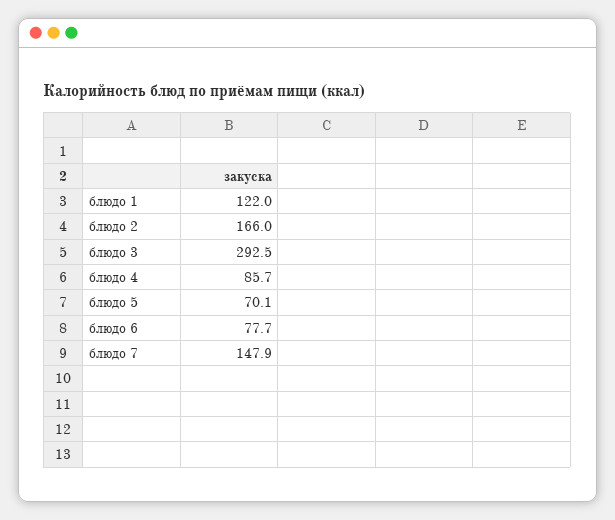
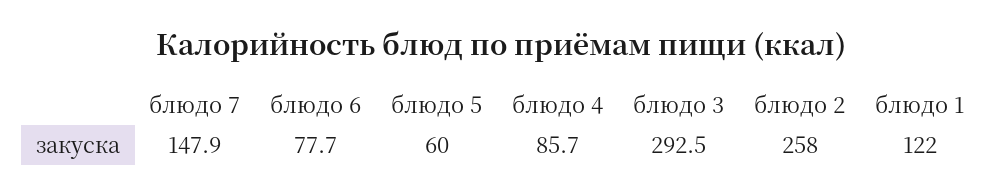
блюдо 2: 166 -> 258
блюдо 5: 70.1 -> 60

